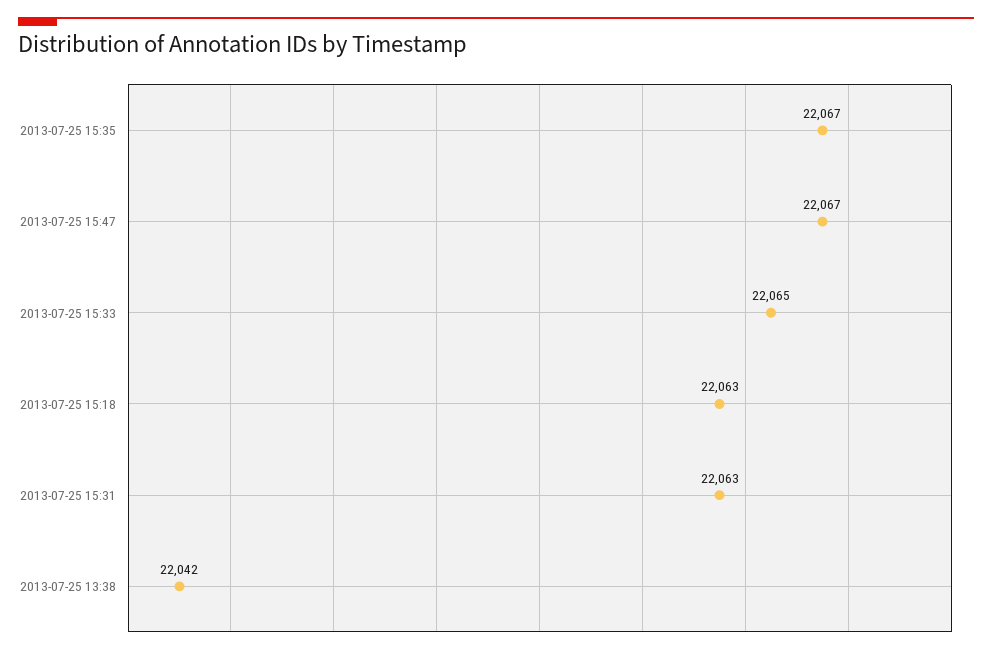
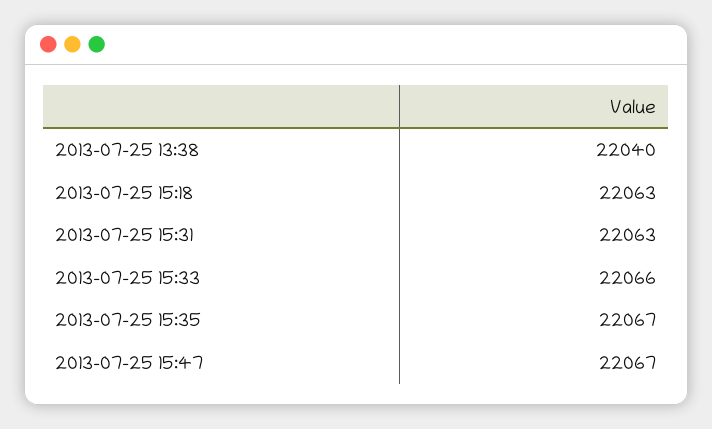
2013-07-25 15:33: 22065 -> 22066
2013-07-25 13:38: 22042 -> 22040

